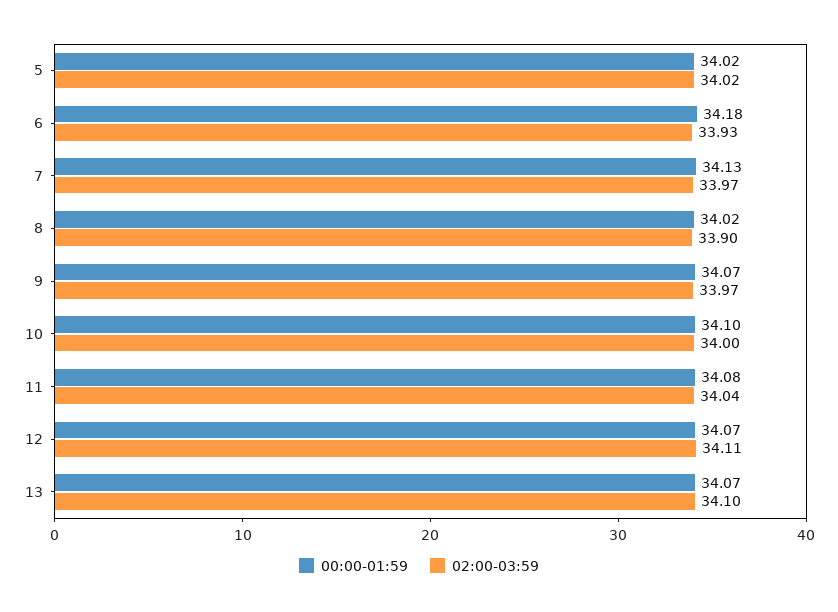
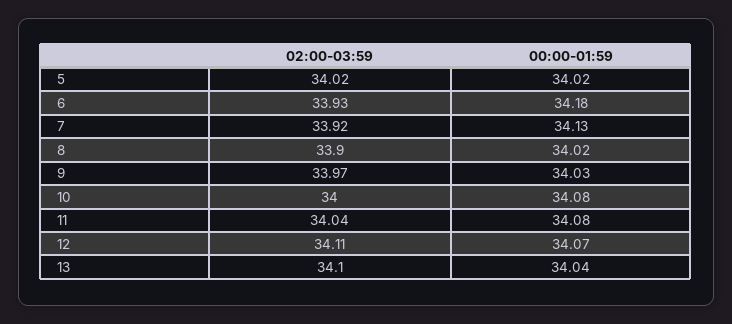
02:00-03:59, 7: 33.97 -> 33.92
00:00-01:59, 9: 34.07 -> 34.03
00:00-01:59, 10: 34.1 -> 34.08
00:00-01:59, 13: 34.07 -> 34.04

